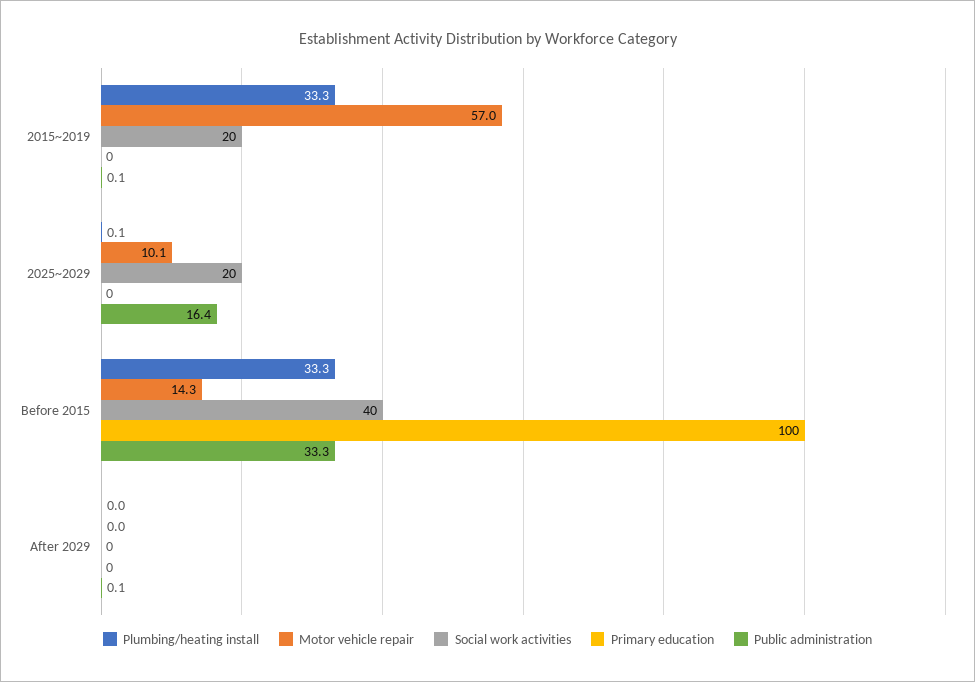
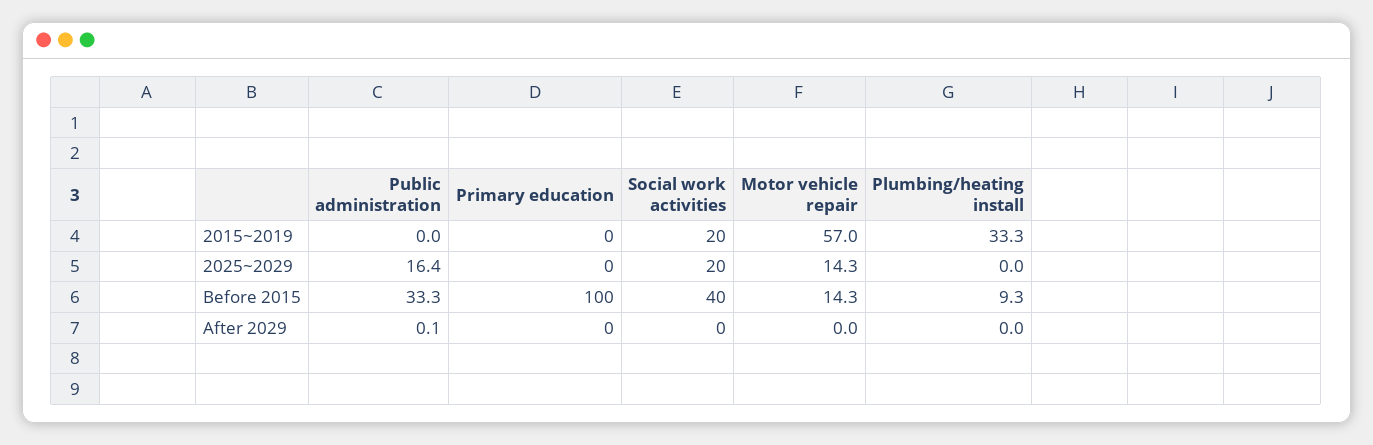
Public administration, 2015~2019: 0.1 -> 0
Plumbing/heating install, 2025~2029: 0.1 -> 0
Motor vehicle repair, 2025~2029: 10.1 -> 14.3
Plumbing/heating install, Before 2015: 33.3 -> 9.3

